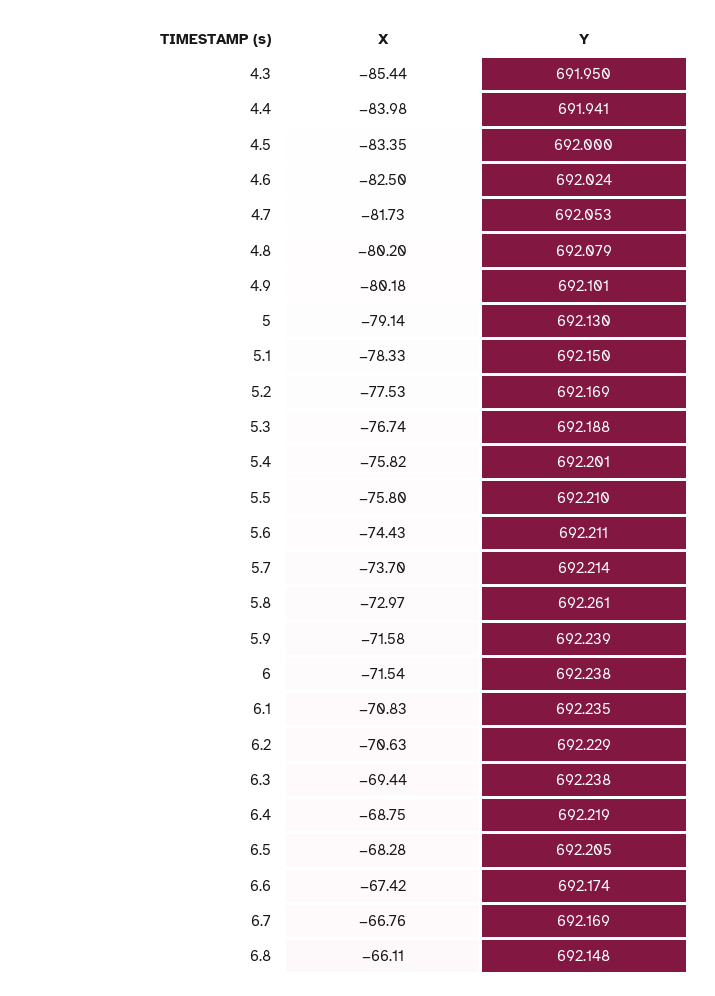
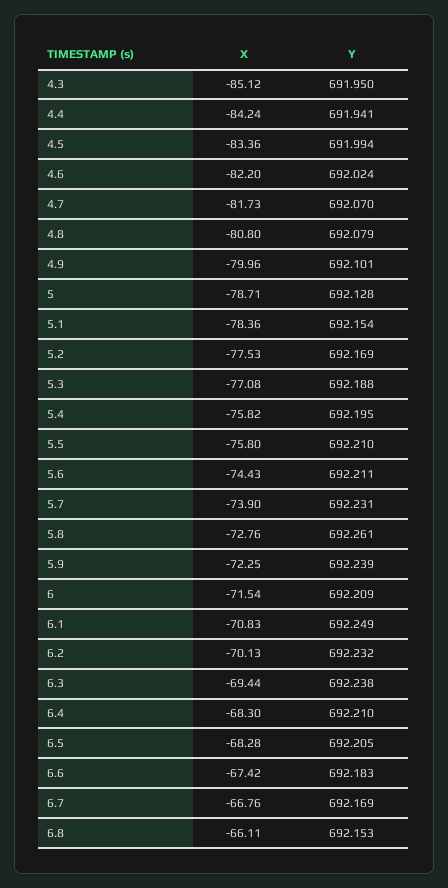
X, 4.3: -85.44 -> -85.12
X, 4.4: -83.98 -> -84.24
X, 4.5: -83.35 -> -83.36
Y, 4.5: 692 -> 691.994
X, 4.6: -82.5 -> -82.2
Y, 4.7: 692.053 -> 692.07
X, 4.8: -80.2 -> -80.8
X, 4.9: -80.18 -> -79.96
X, 5: -79.14 -> -78.71
Y, 5: 692.13 -> 692.128
X, 5.1: -78.33 -> -78.36
Y, 5.1: 692.15 -> 692.154
X, 5.3: -76.74 -> -77.08
Y, 5.4: 692.201 -> 692.195
X, 5.7: -73.7 -> -73.9
Y, 5.7: 692.214 -> 692.231
X, 5.8: -72.97 -> -72.76
X, 5.9: -71.58 -> -72.25
Y, 6: 692.238 -> 692.209
Y, 6.1: 692.235 -> 692.249
X, 6.2: -70.63 -> -70.13
Y, 6.2: 692.229 -> 692.232
X, 6.4: -68.75 -> -68.3
Y, 6.4: 692.219 -> 692.21
Y, 6.6: 692.174 -> 692.183
Y, 6.8: 692.148 -> 692.153

